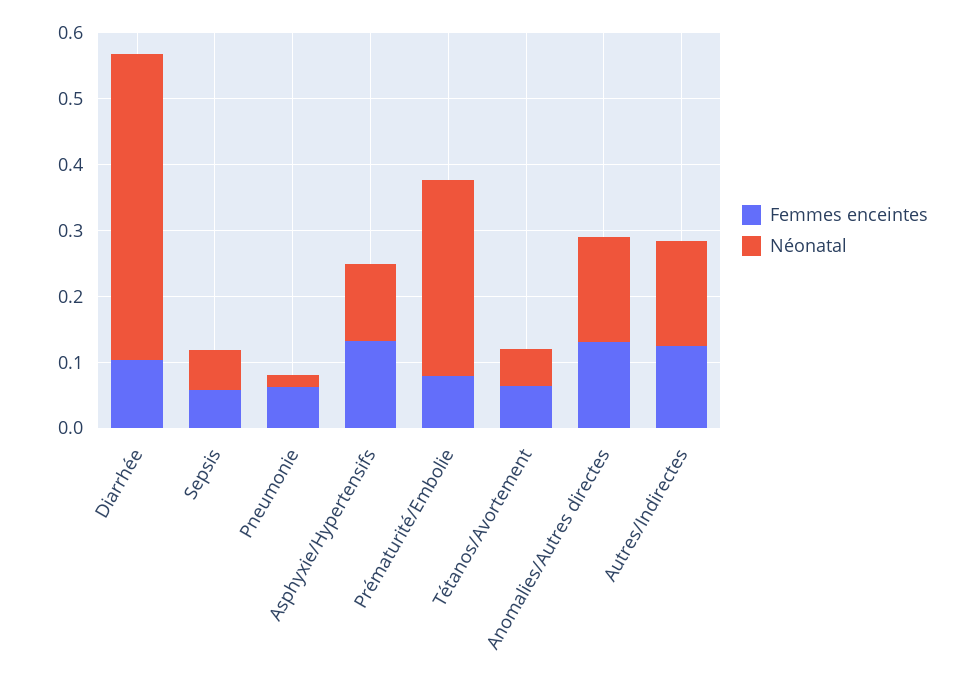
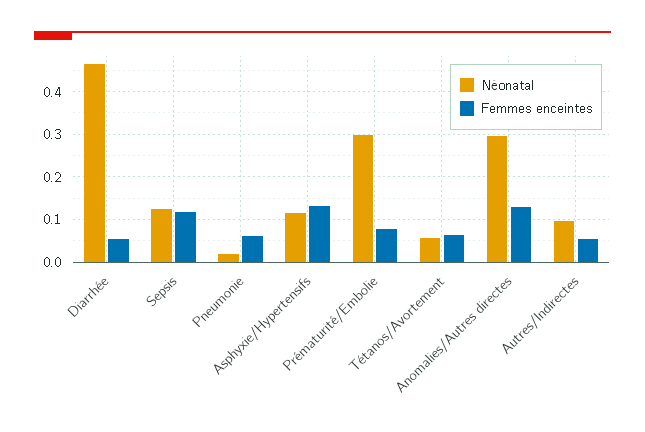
Femmes enceintes, Diarrhée: 0.1 -> 0.06
Femmes enceintes, Sepsis: 0.06 -> 0.12
Néonatal, Sepsis: 0.06 -> 0.12
Néonatal, Anomalies/Autres directes: 0.16 -> 0.3
Femmes enceintes, Autres/Indirectes: 0.12 -> 0.06
Néonatal, Autres/Indirectes: 0.16 -> 0.1

